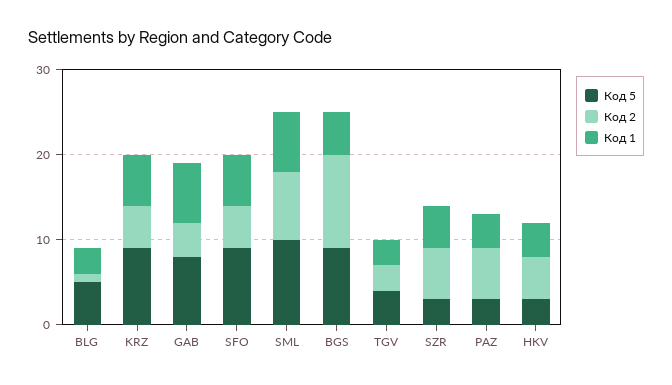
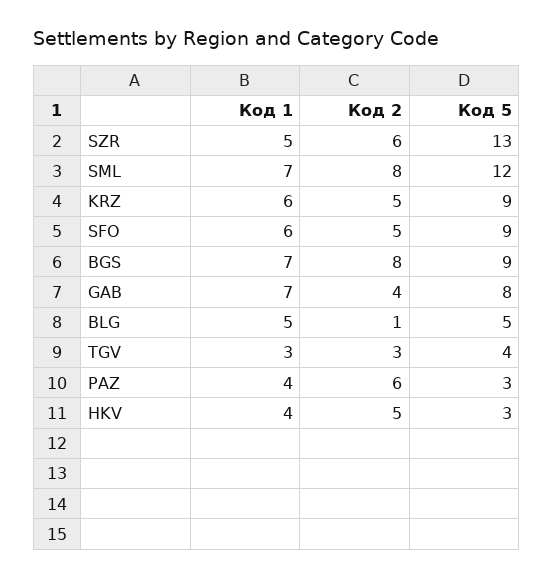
Код 1, BLG: 3 -> 5
Код 5, SML: 10 -> 12
Код 2, BGS: 11 -> 8
Код 1, BGS: 5 -> 7
Код 5, SZR: 3 -> 13

